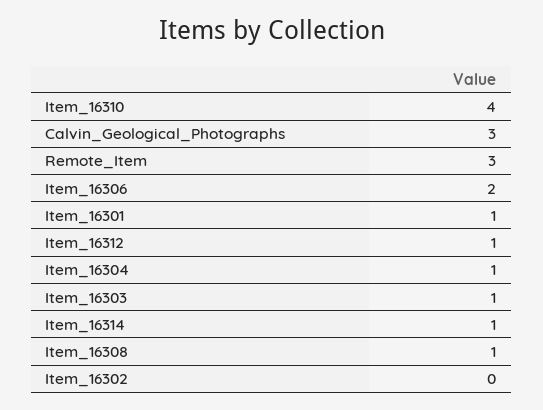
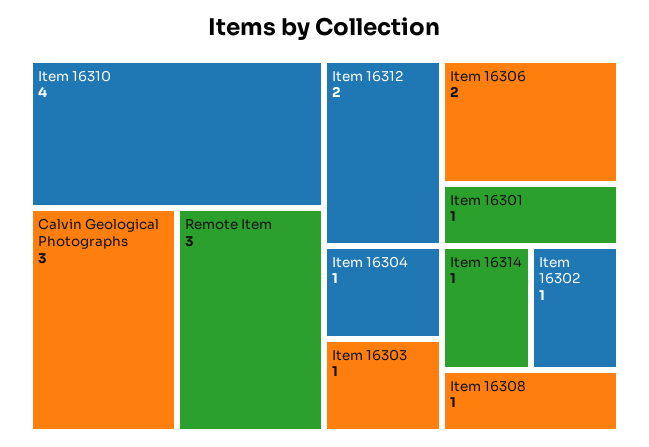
Item_16312: 1 -> 2
Item_16302: 0 -> 1

